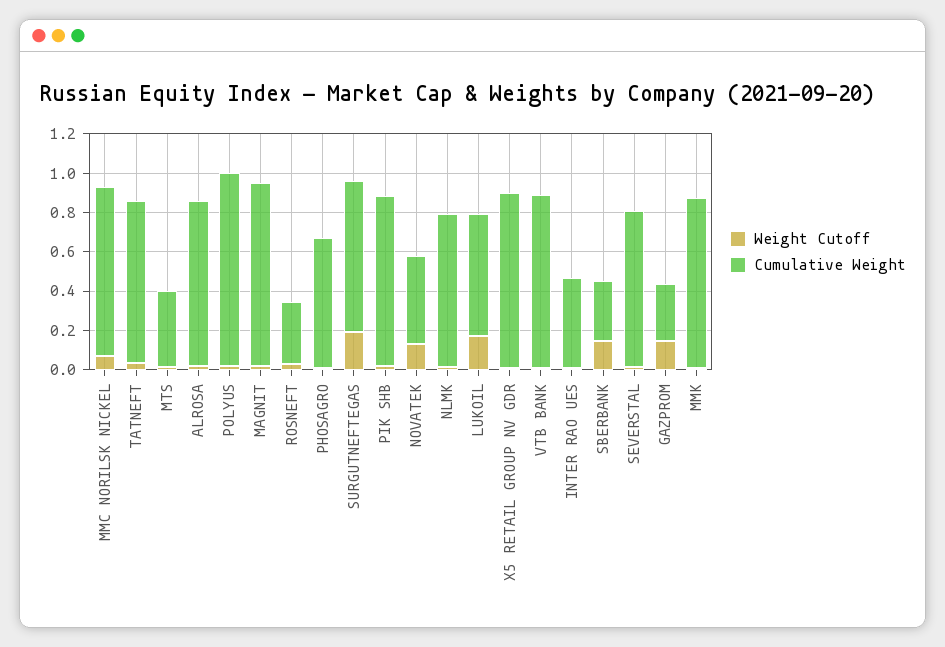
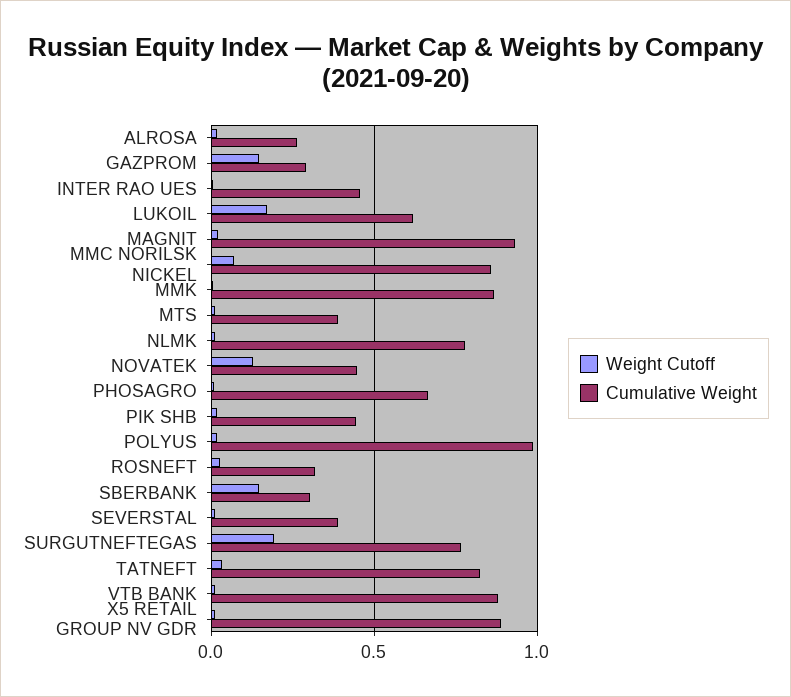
Cumulative Weight, ALROSA: 0.85 -> 0.25
Cumulative Weight, PIK SHB: 0.85 -> 0.45
Cumulative Weight, SEVERSTAL: 0.8 -> 0.4

